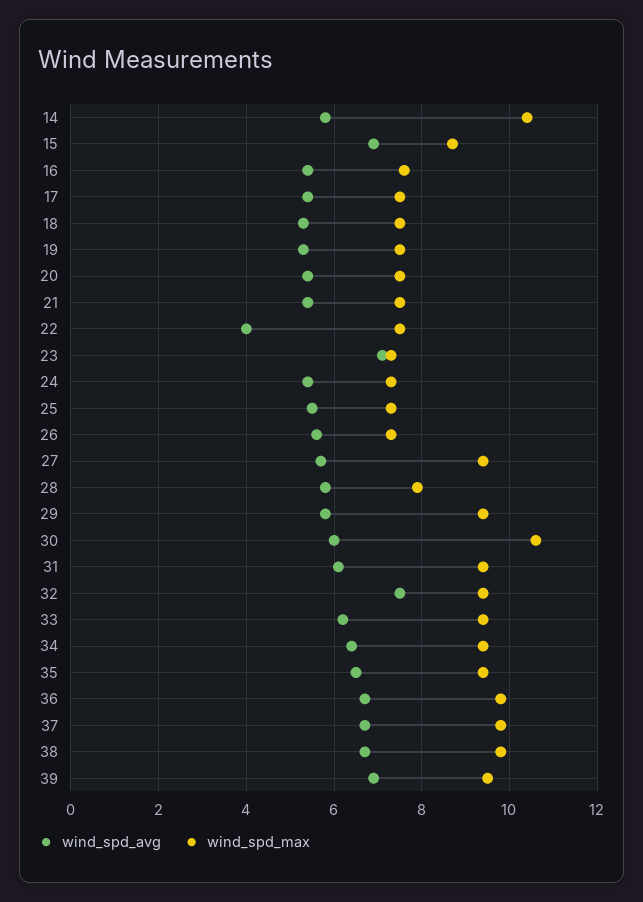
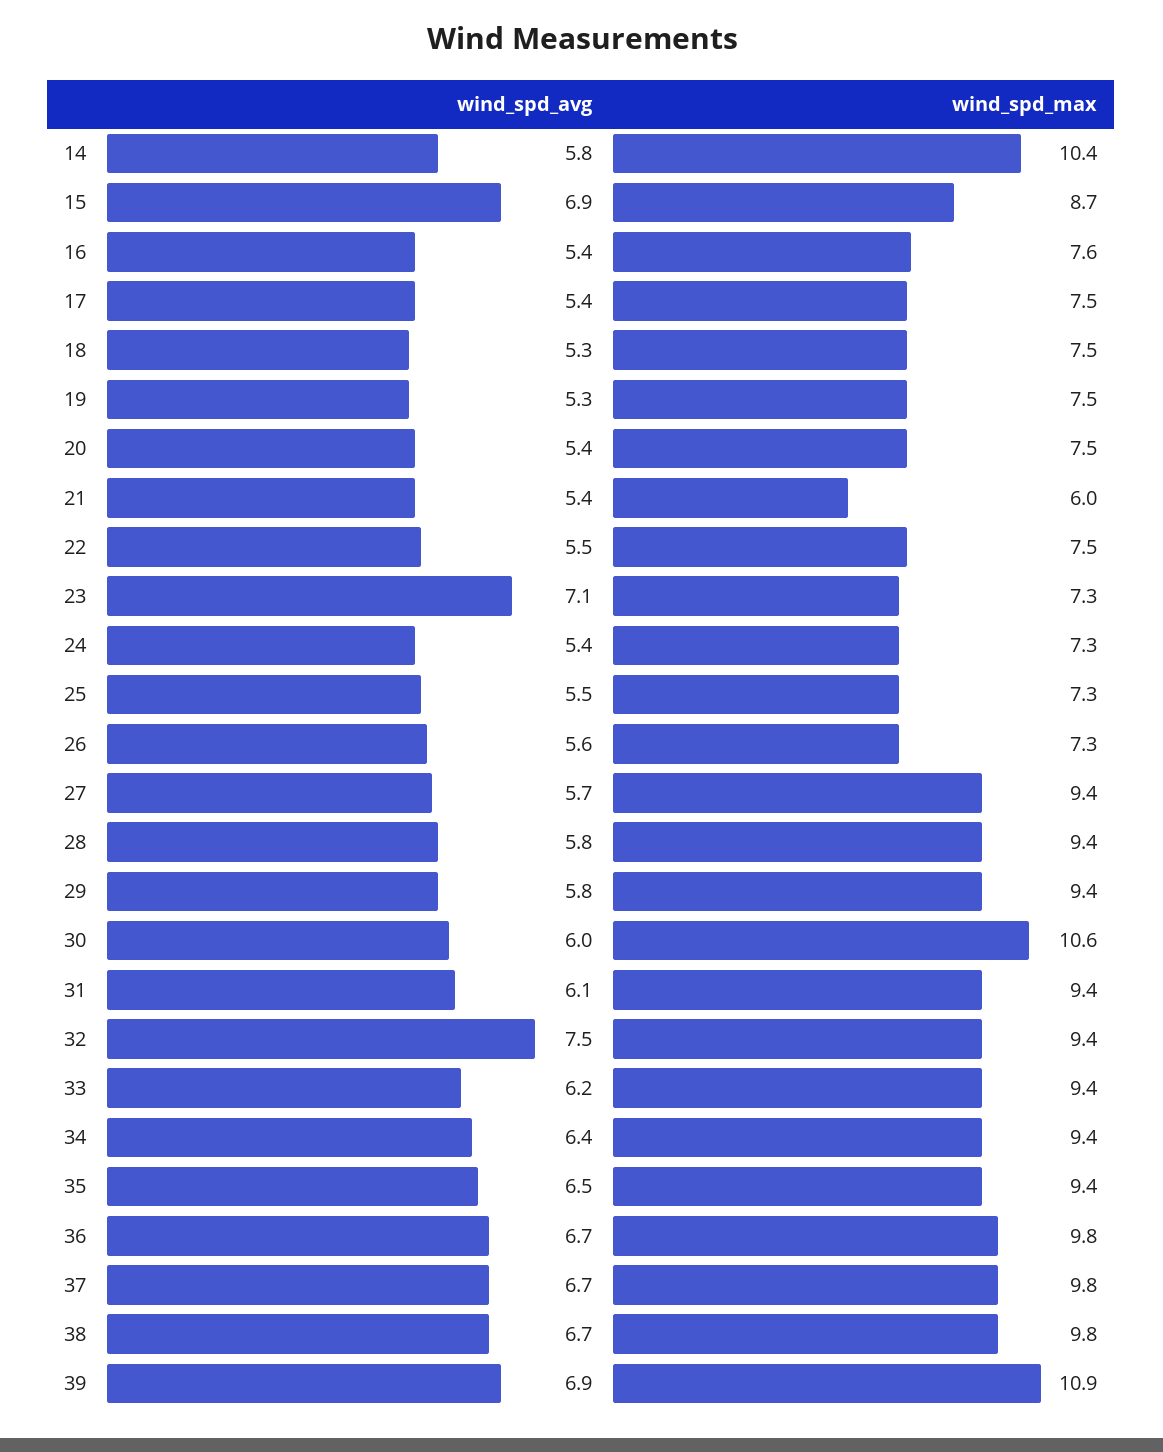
wind_spd_max, 21: 7.5 -> 6
wind_spd_avg, 22: 4 -> 5.5
wind_spd_max, 28: 8 -> 9.4
wind_spd_max, 39: 9.5 -> 10.9

